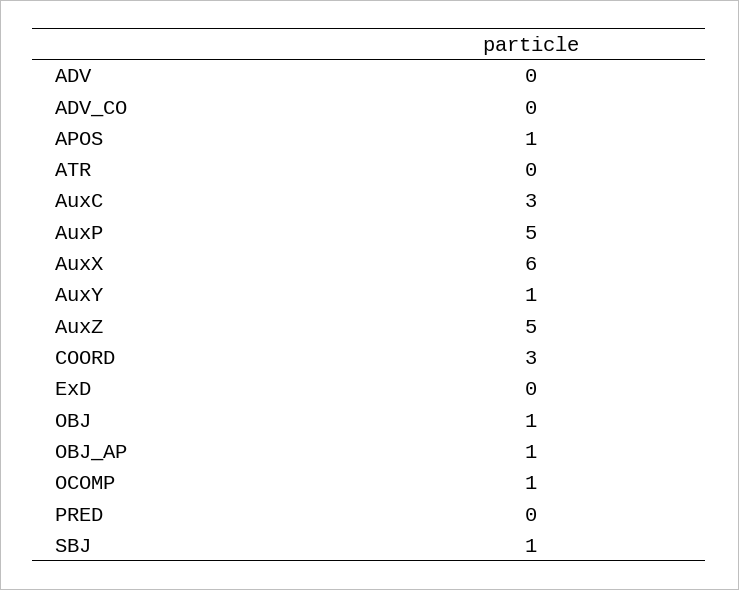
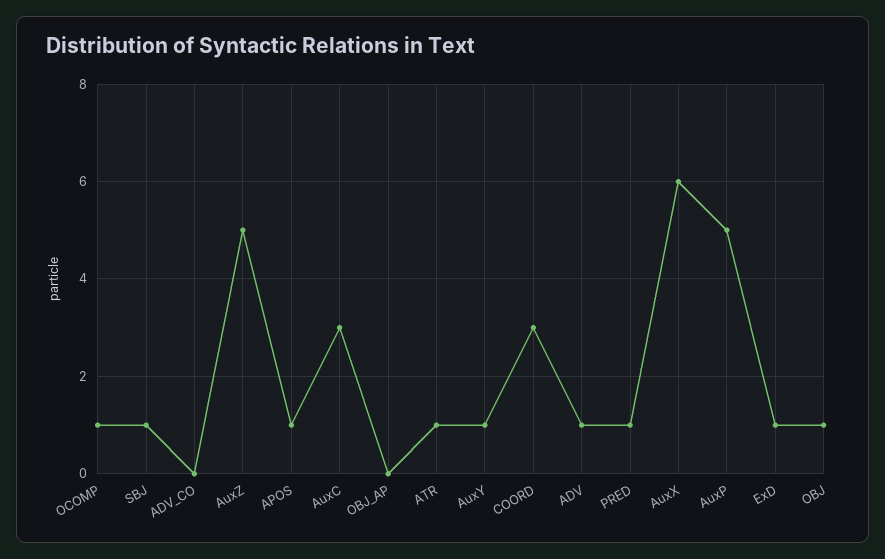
ADV: 0 -> 1
ATR: 0 -> 1
ExD: 0 -> 1
OBJ_AP: 1 -> 0
PRED: 0 -> 1

